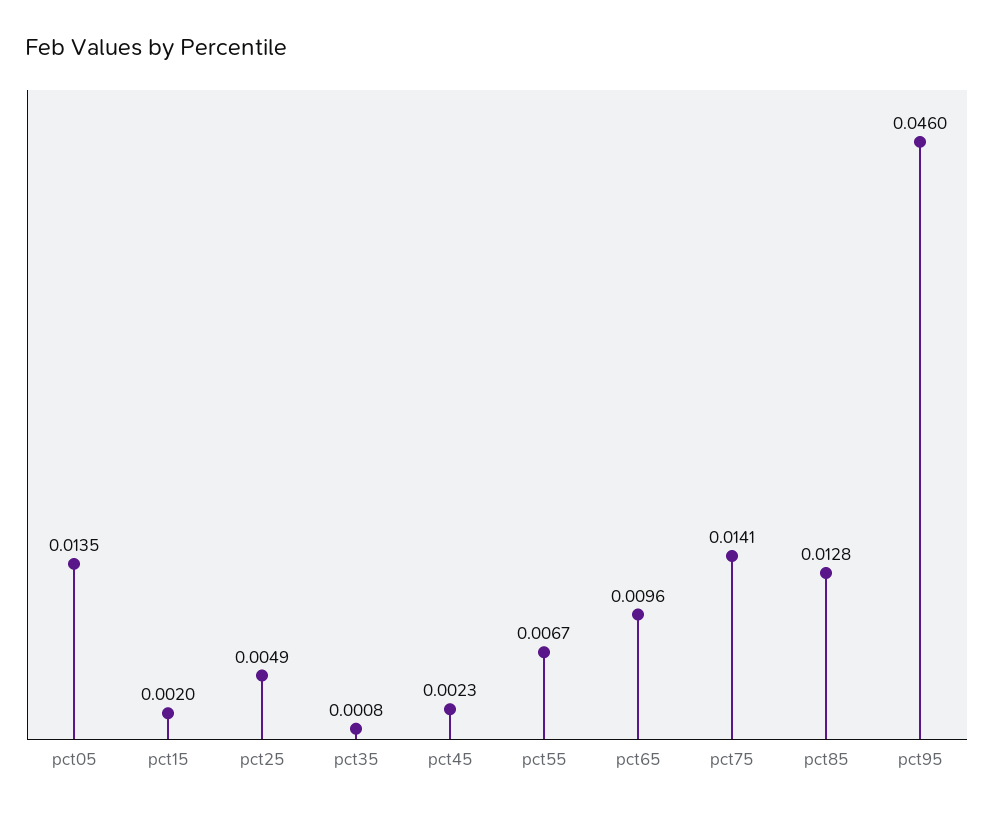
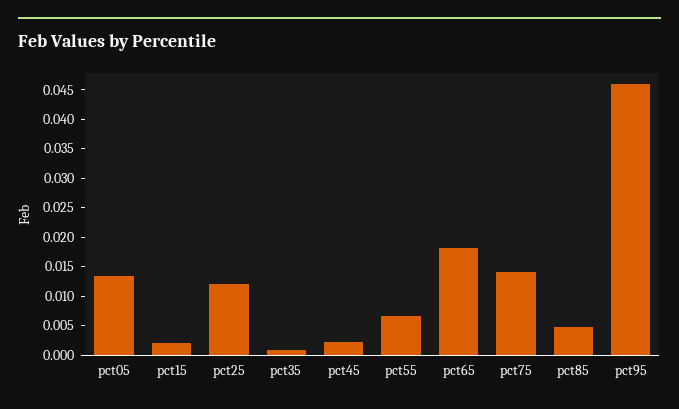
pct25: 0.0049 -> 0.0125
pct65: 0.0096 -> 0.0175
pct85: 0.0128 -> 0.005

